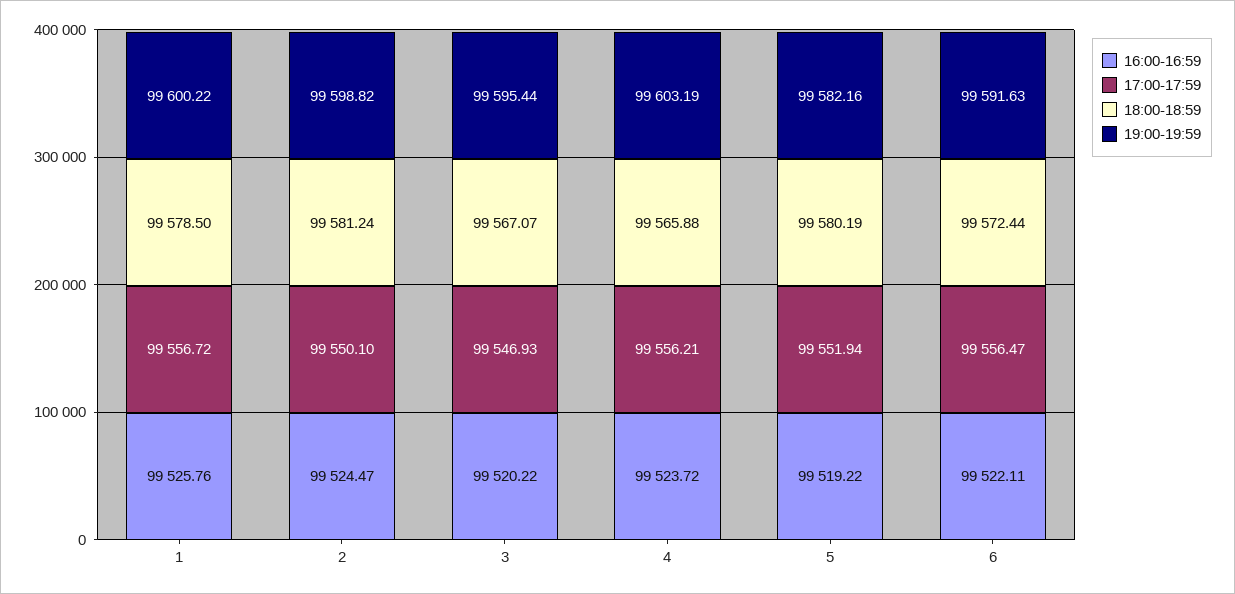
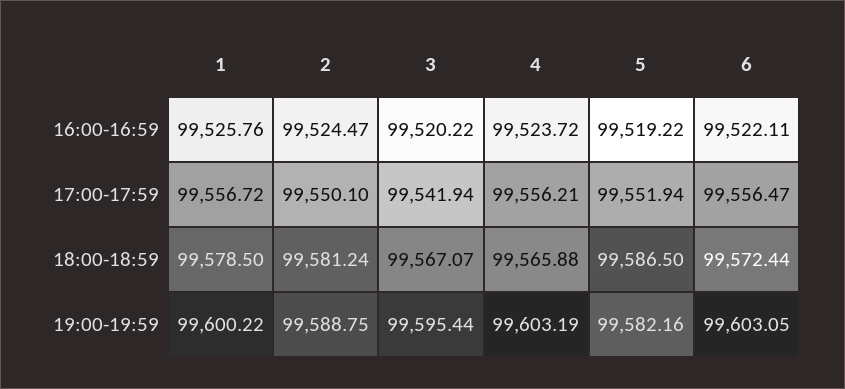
19:00-19:59, 2: 99598.82 -> 99588.75
17:00-17:59, 3: 99546.93 -> 99541.94
18:00-18:59, 5: 99580.19 -> 99586.5
19:00-19:59, 6: 99591.63 -> 99603.05

